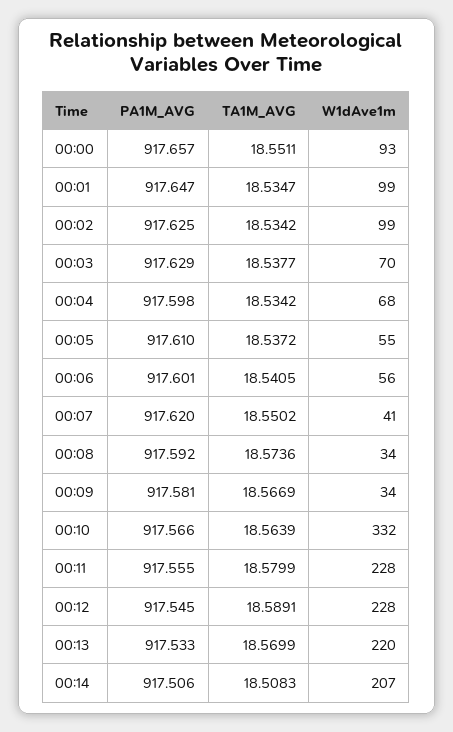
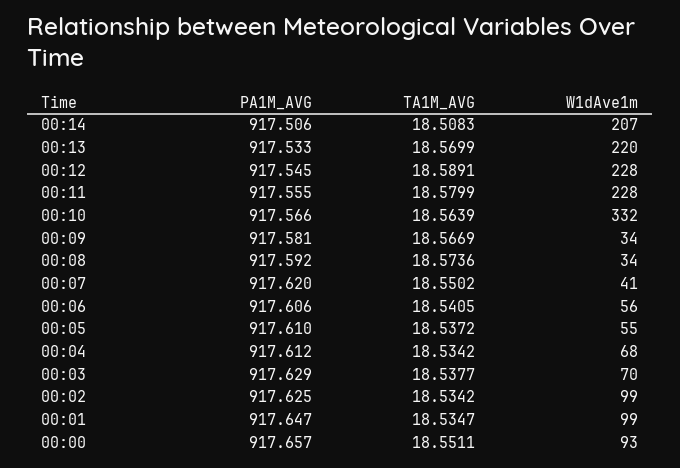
PA1M_AVG, 00:04: 917.598 -> 917.612
PA1M_AVG, 00:06: 917.601 -> 917.606

